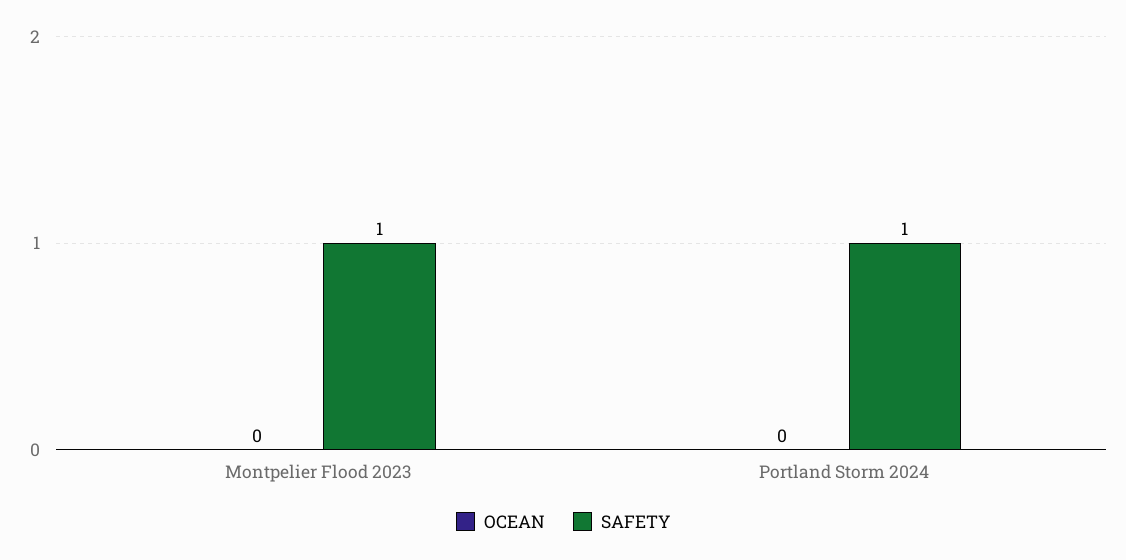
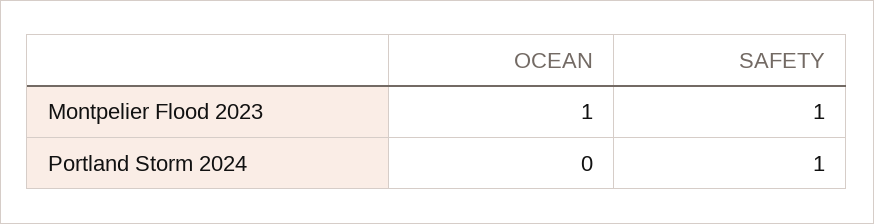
OCEAN, Montpelier Flood 2023: 0 -> 1

